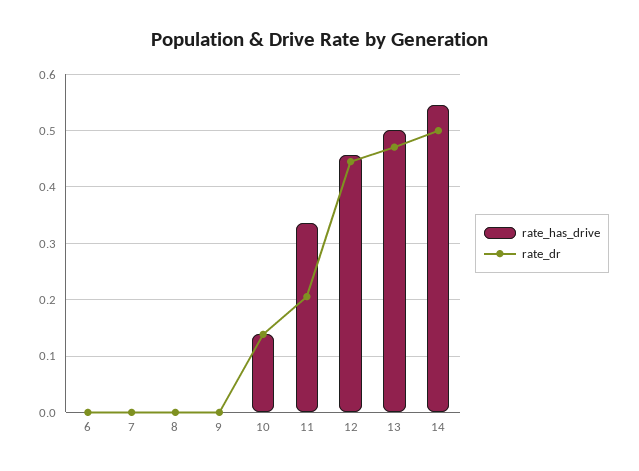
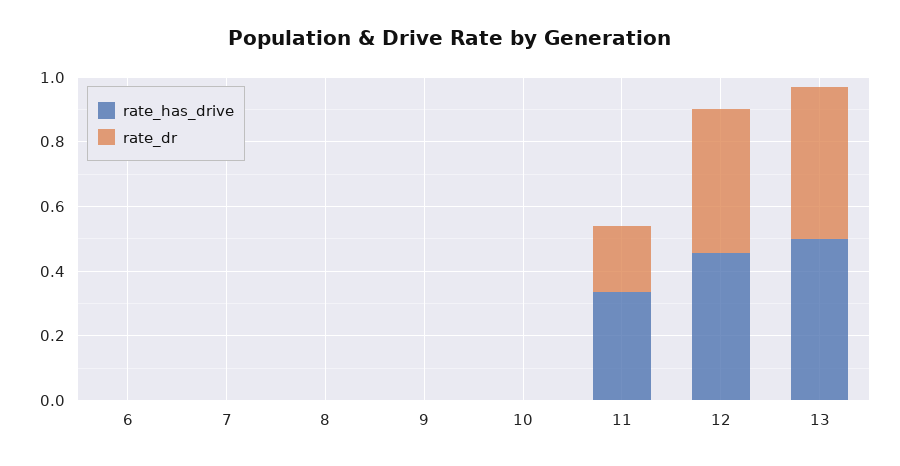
rate_has_drive, 10: 0.14 -> 0
rate_dr, 10: 0.14 -> 0
rate_has_drive, 14: 0.54 -> none
rate_dr, 14: 0.5 -> none

